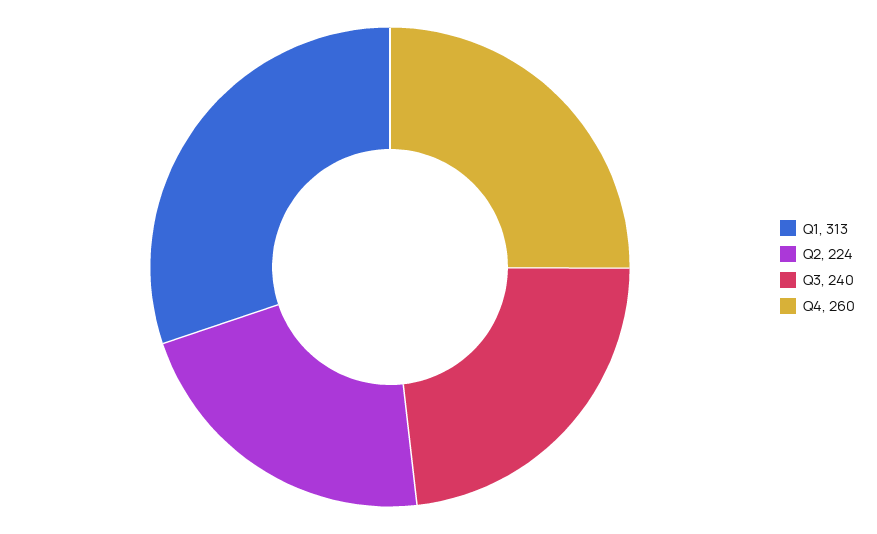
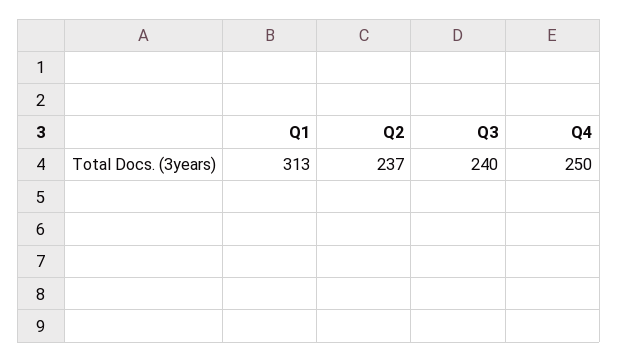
Q2: 224 -> 237
Q4: 260 -> 250

